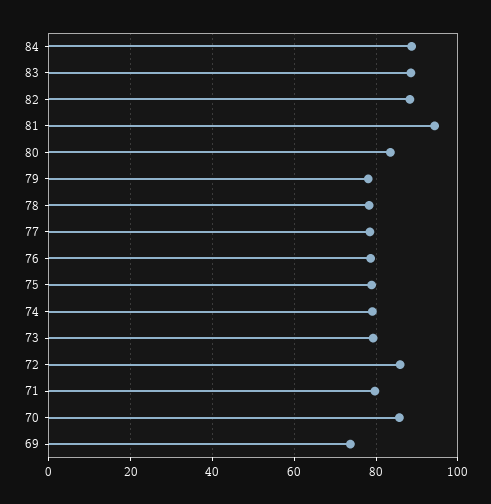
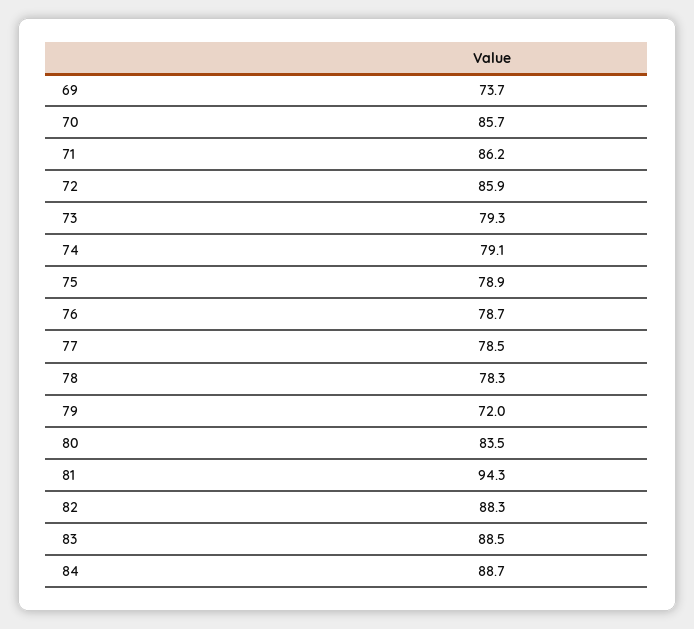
79: 78 -> 72
71: 80 -> 86.2

